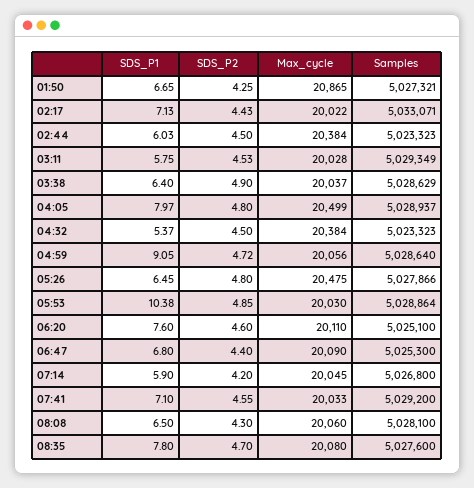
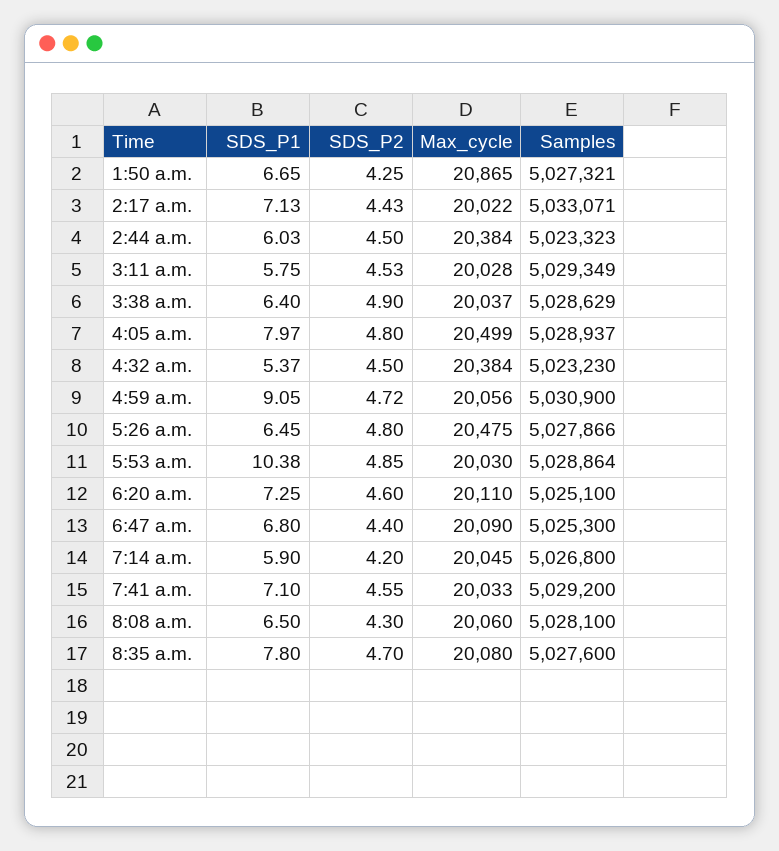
Samples, 04:32: 5023323 -> 5023230
Samples, 04:59: 5028640 -> 5030900
SDS_P1, 06:20: 7.6 -> 7.25

